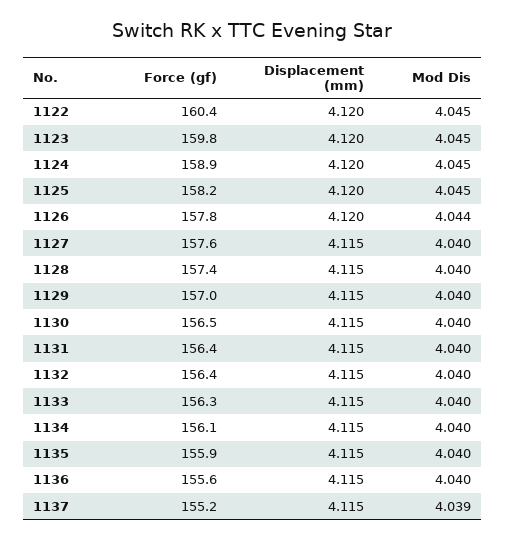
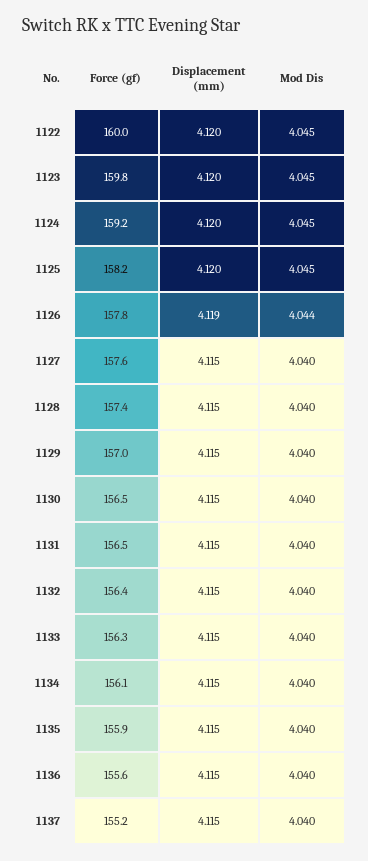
Force (gf), 1122: 160.4 -> 160
Force (gf), 1124: 158.9 -> 159.2
Displacement (mm), 1126: 4.12 -> 4.119
Force (gf), 1131: 156.4 -> 156.5
Mod Dis, 1137: 4.039 -> 4.04

